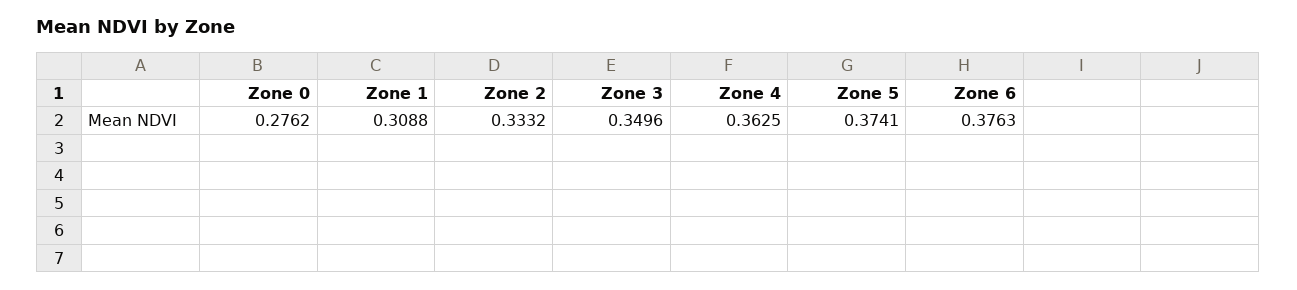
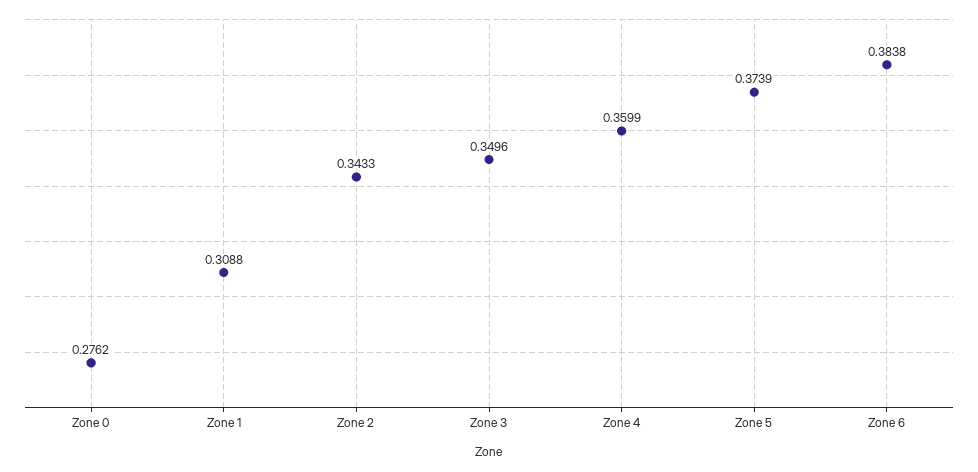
Zone 2: 0.3332 -> 0.3433
Zone 4: 0.3625 -> 0.3599
Zone 5: 0.3741 -> 0.3739
Zone 6: 0.3763 -> 0.3838

